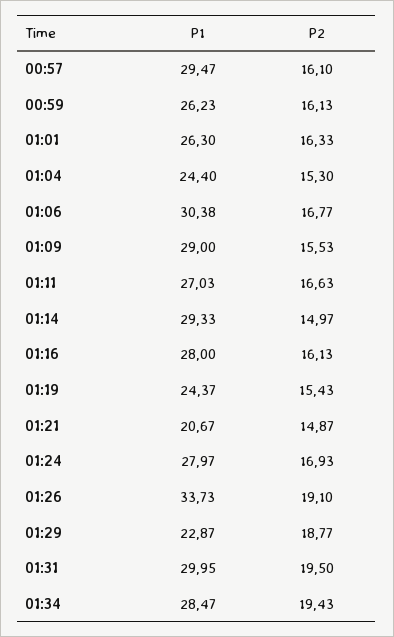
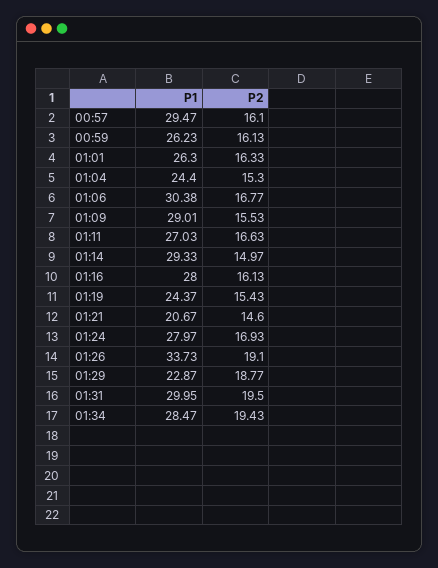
P1, 01:09: 29 -> 29.01
P2, 01:21: 14.87 -> 14.6

